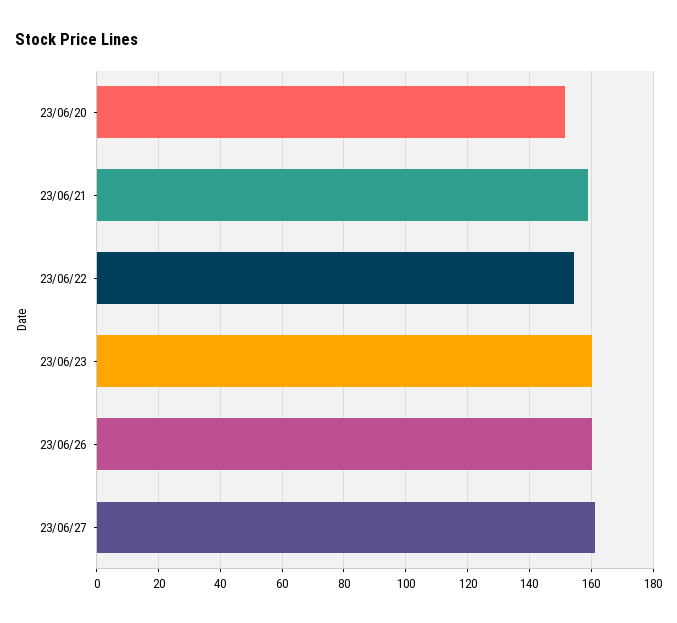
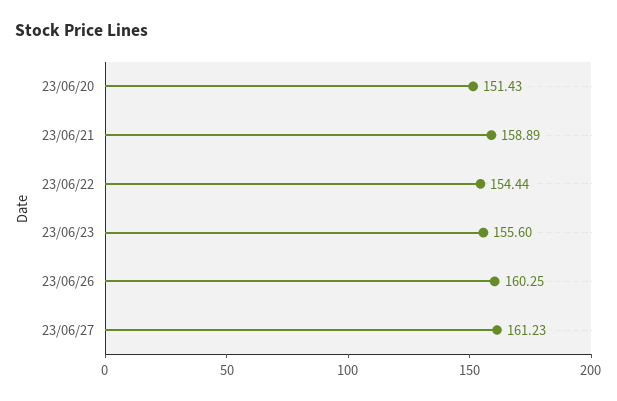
23/06/23: 160 -> 155.6

